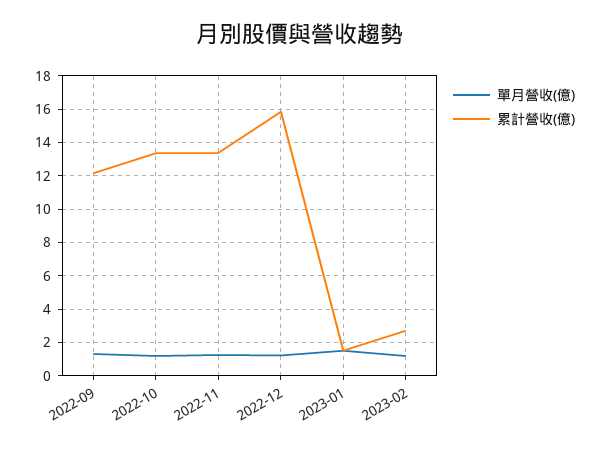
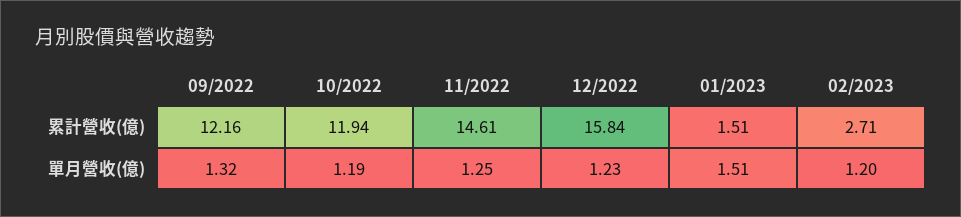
累計營收(億), 2022-10: 13.5 -> 11.94
累計營收(億), 2022-11: 13.5 -> 14.61

